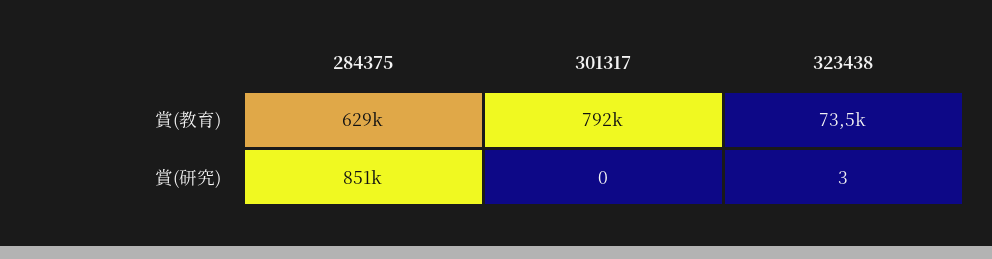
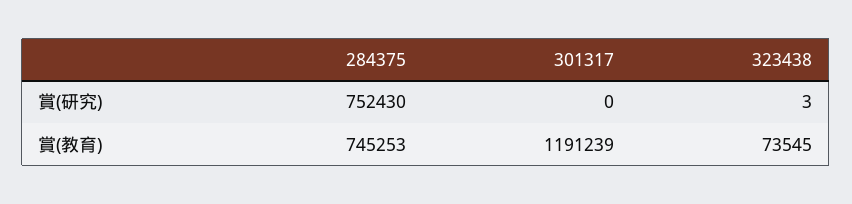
284375, 賞(教育): 629000 -> 745253
301317, 賞(教育): 792000 -> 1191239
284375, 賞(研究): 851000 -> 752430

